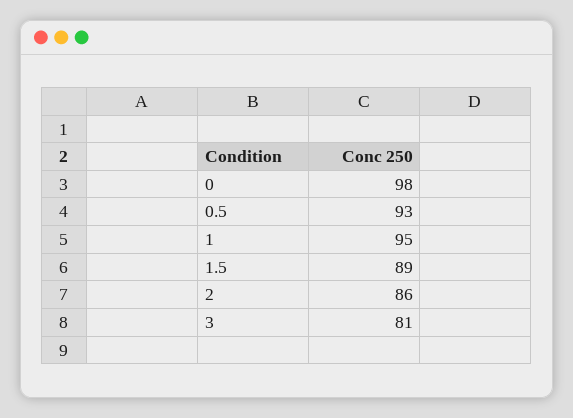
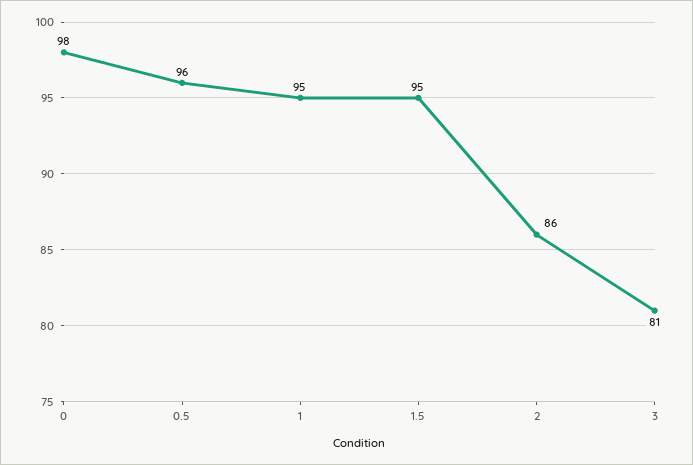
0.5: 93 -> 96
1.5: 89 -> 95

